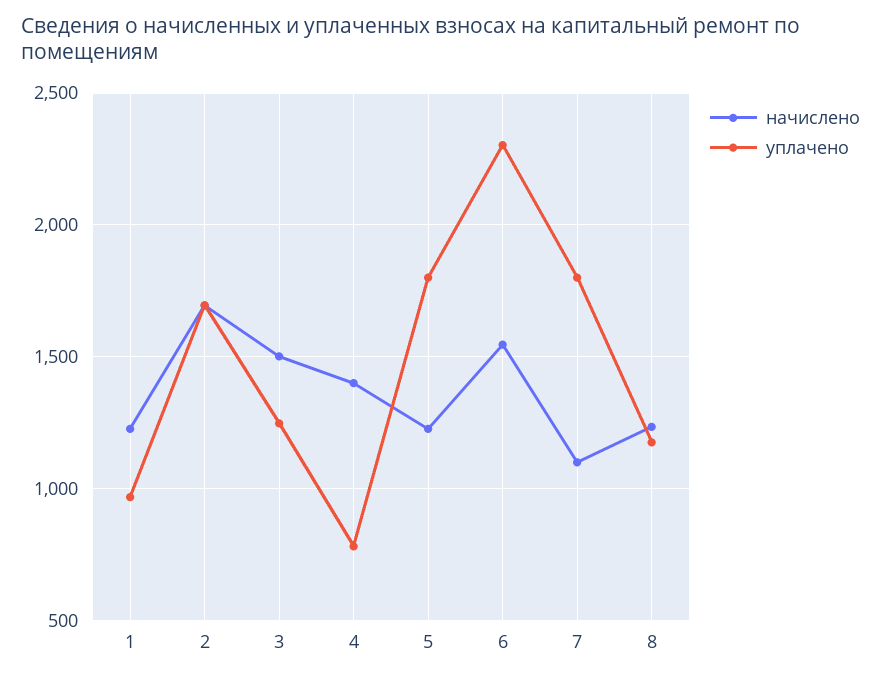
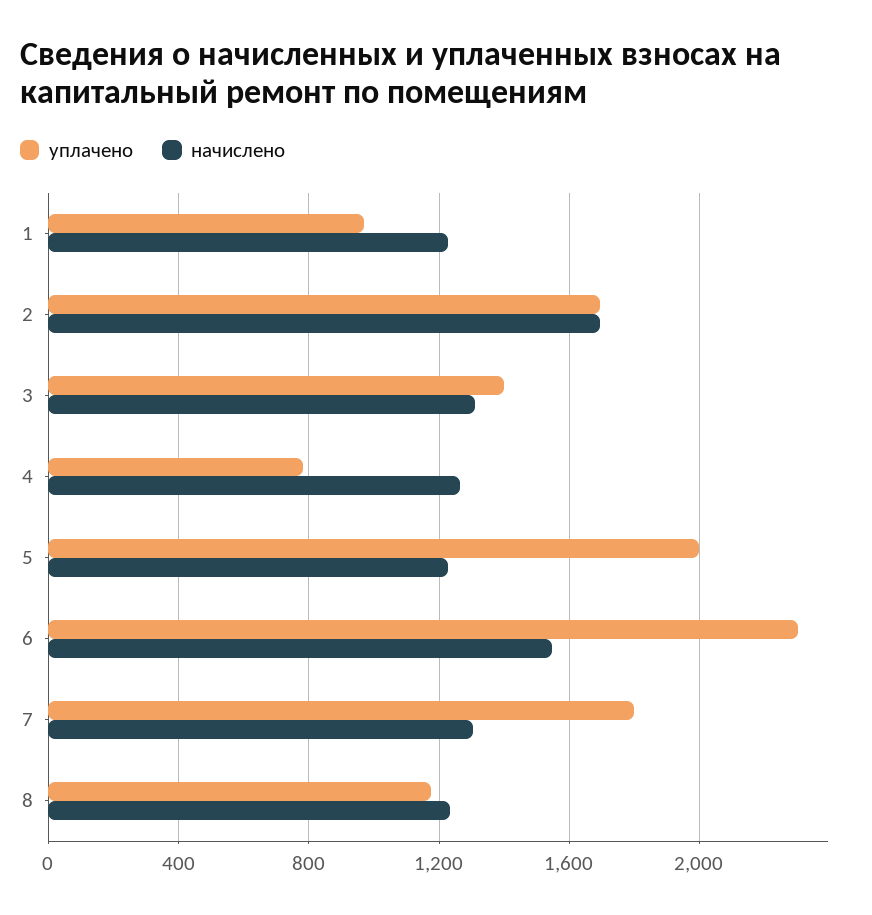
начислено, 3: 1500 -> 1300
уплачено, 3: 1250 -> 1400
начислено, 4: 1400 -> 1250
уплачено, 5: 1800 -> 2000
начислено, 7: 1100 -> 1300

